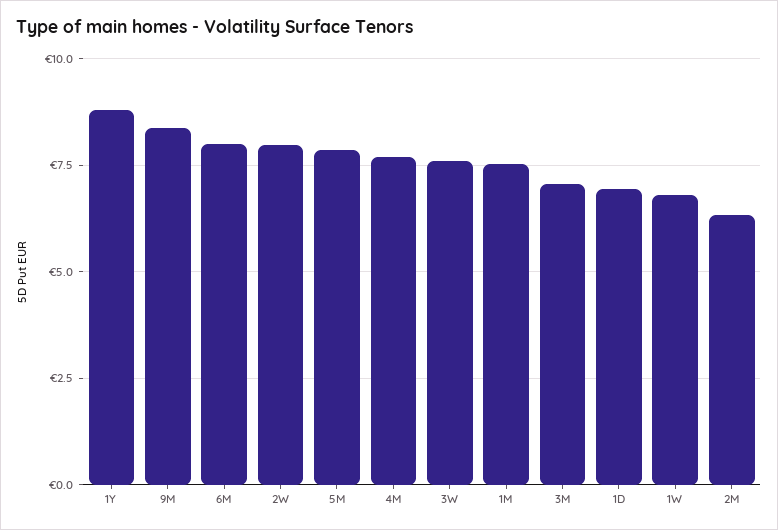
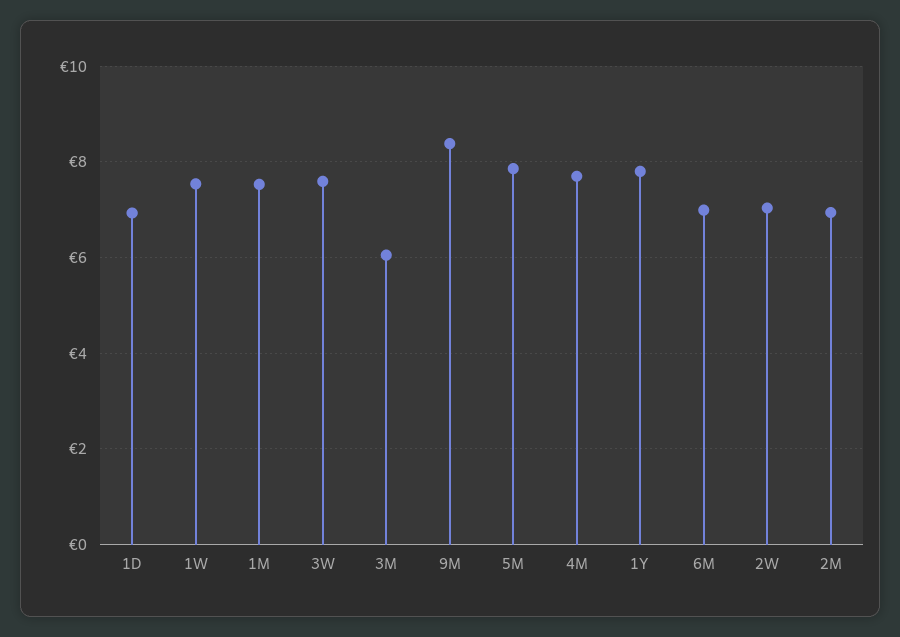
1Y: 8.75 -> 7.8
6M: 8 -> 7
2W: 8 -> 7
3M: 7 -> 6
1W: 6.75 -> 7.6
2M: 6.25 -> 7

